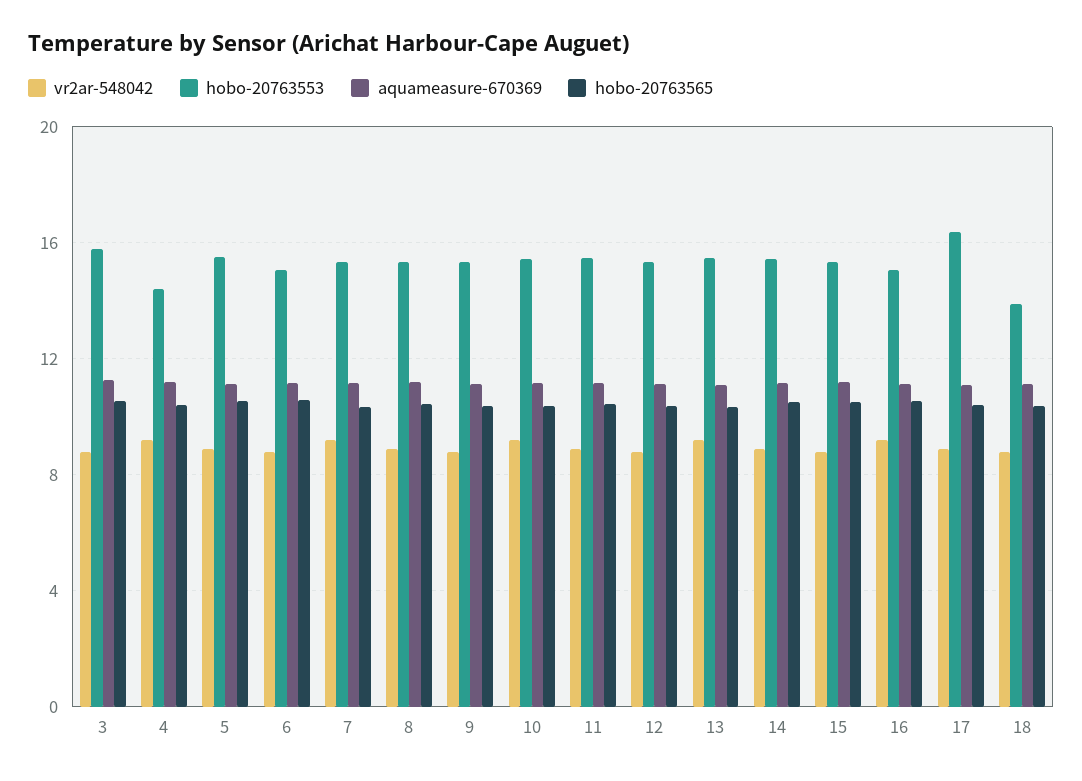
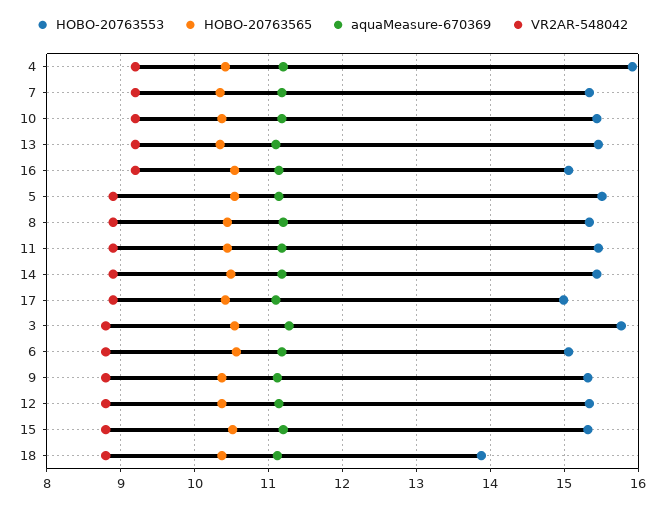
hobo-20763553, 4: 14.5 -> 15.9
hobo-20763553, 17: 16.5 -> 15

